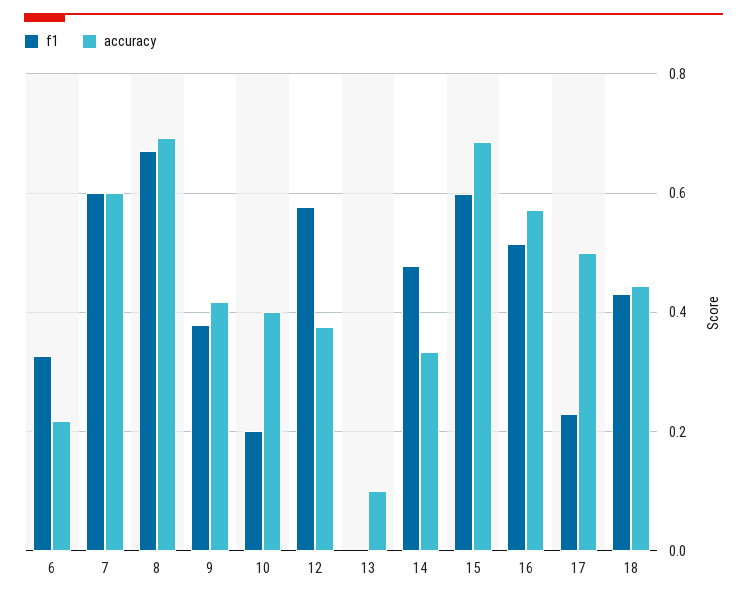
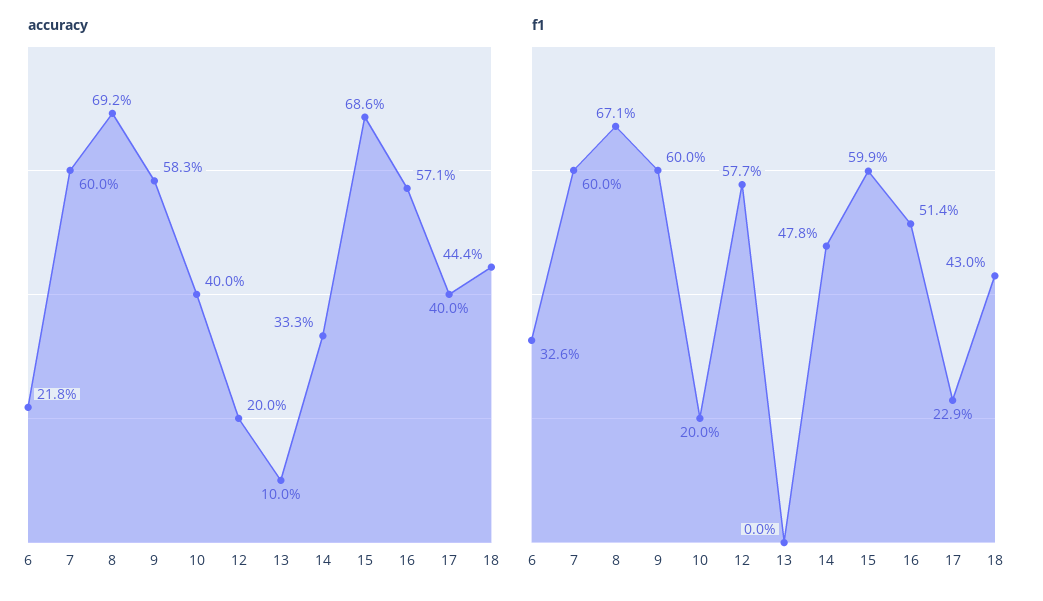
f1, 9: 0.38 -> 0.6
accuracy, 9: 0.42 -> 0.583
accuracy, 12: 0.38 -> 0.2
accuracy, 17: 0.5 -> 0.4

